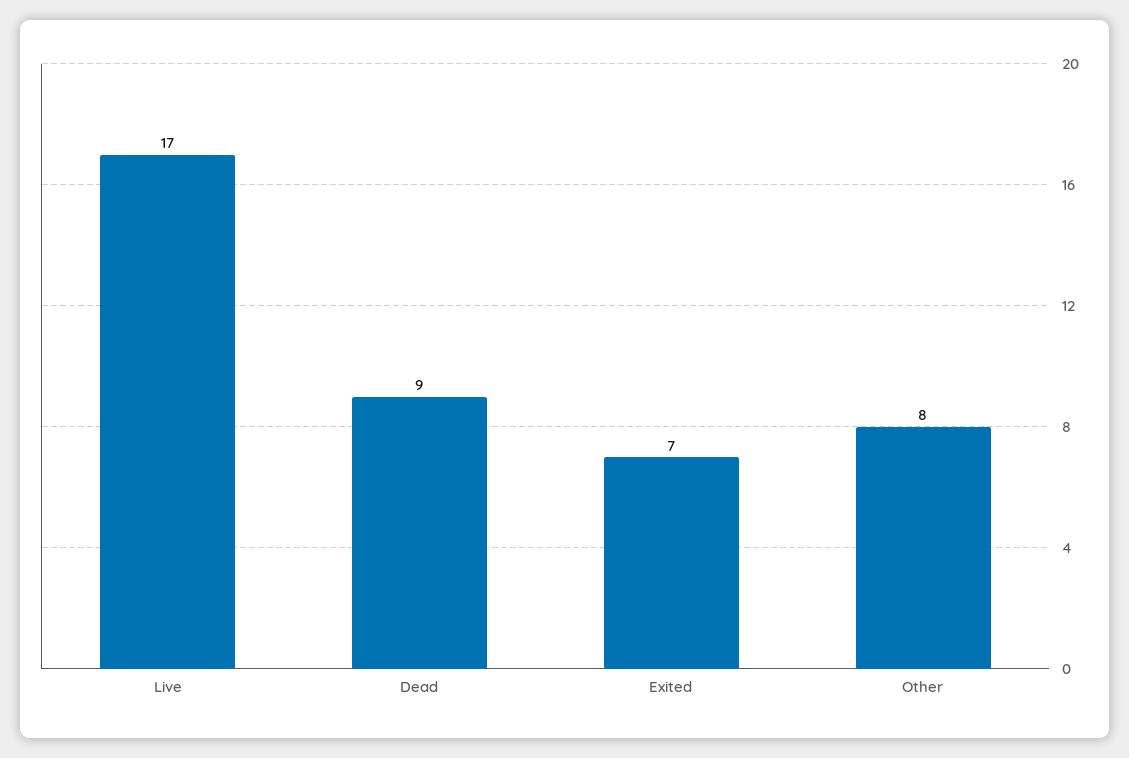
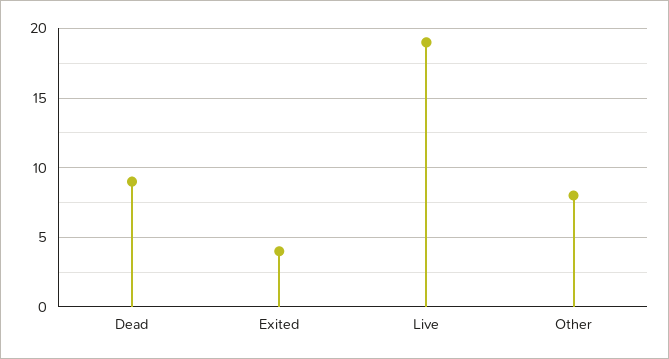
Live: 17 -> 19
Exited: 7 -> 4

